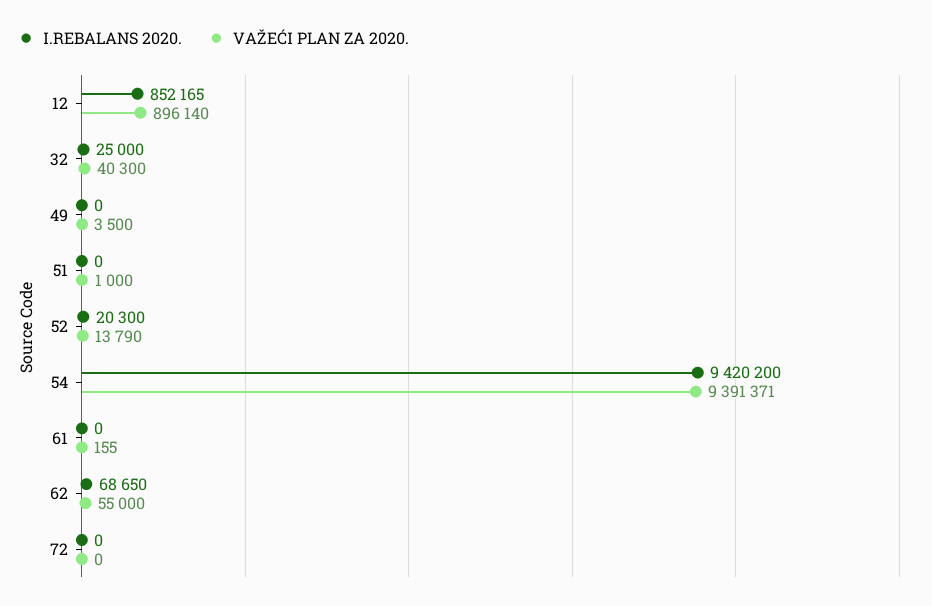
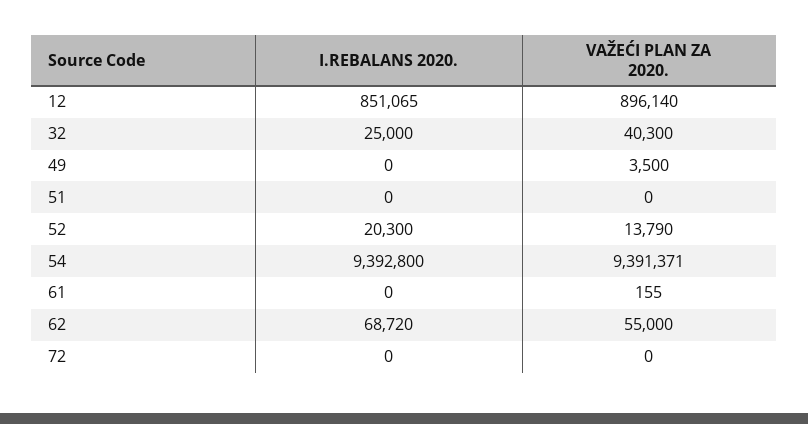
I.REBALANS 2020., 12: 852165 -> 851065
VAŽEĆI PLAN ZA 2020., 51: 1000 -> 0
I.REBALANS 2020., 54: 9420200 -> 9392800
I.REBALANS 2020., 62: 68650 -> 68720

